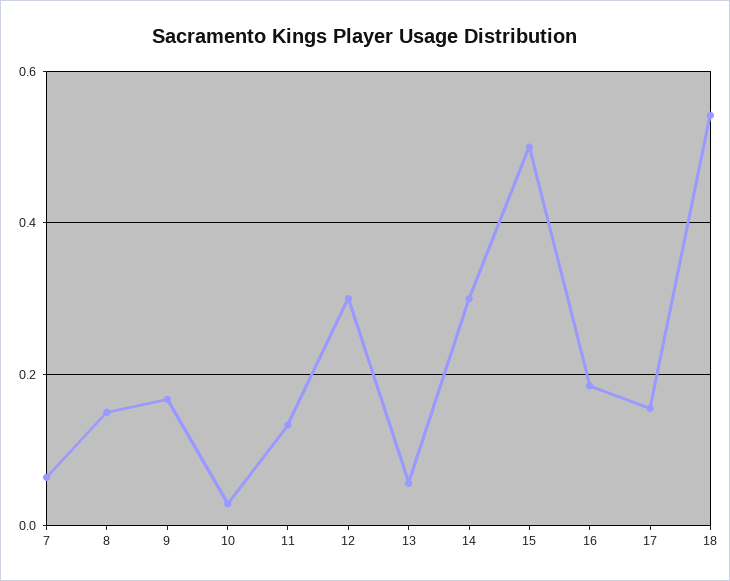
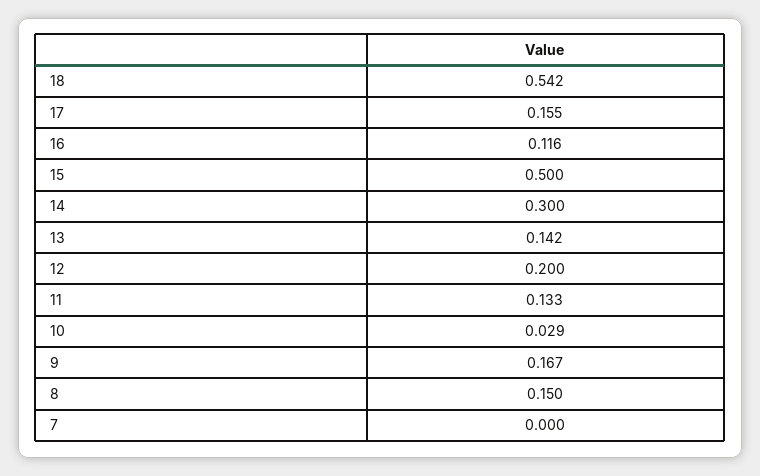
7: 0.06 -> 0
12: 0.3 -> 0.2
13: 0.06 -> 0.142
16: 0.18 -> 0.116

